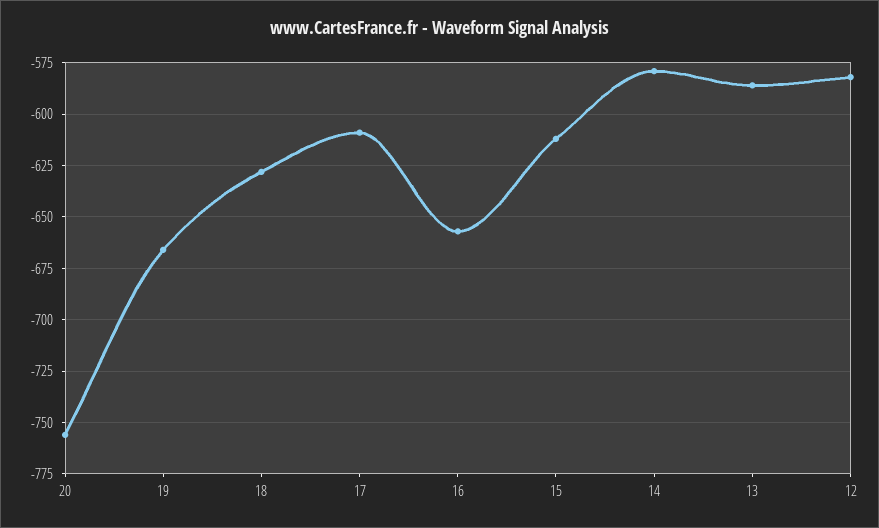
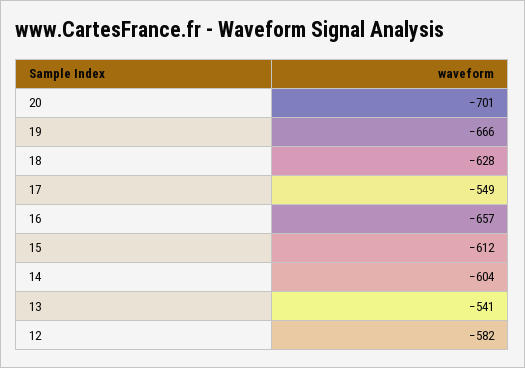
20: -755 -> -701
17: -610 -> -549
14: -580 -> -604
13: -585 -> -541

